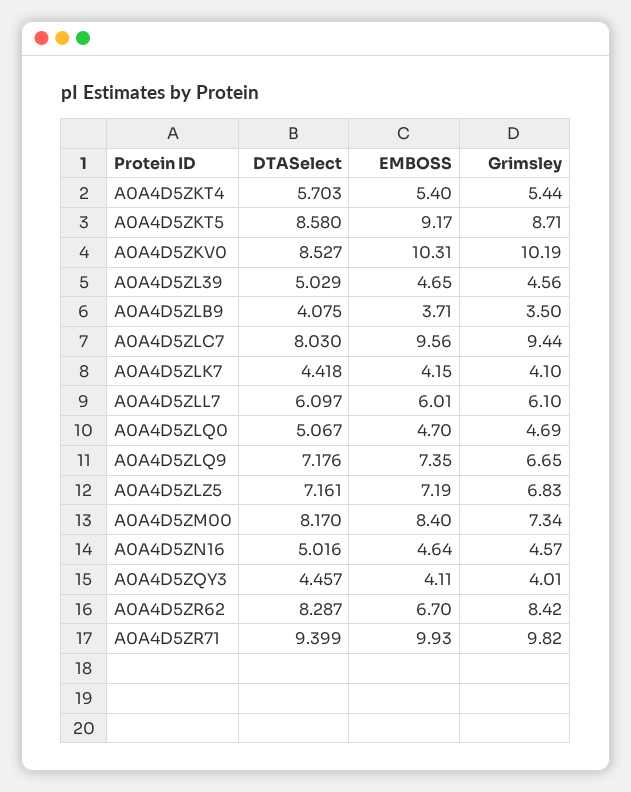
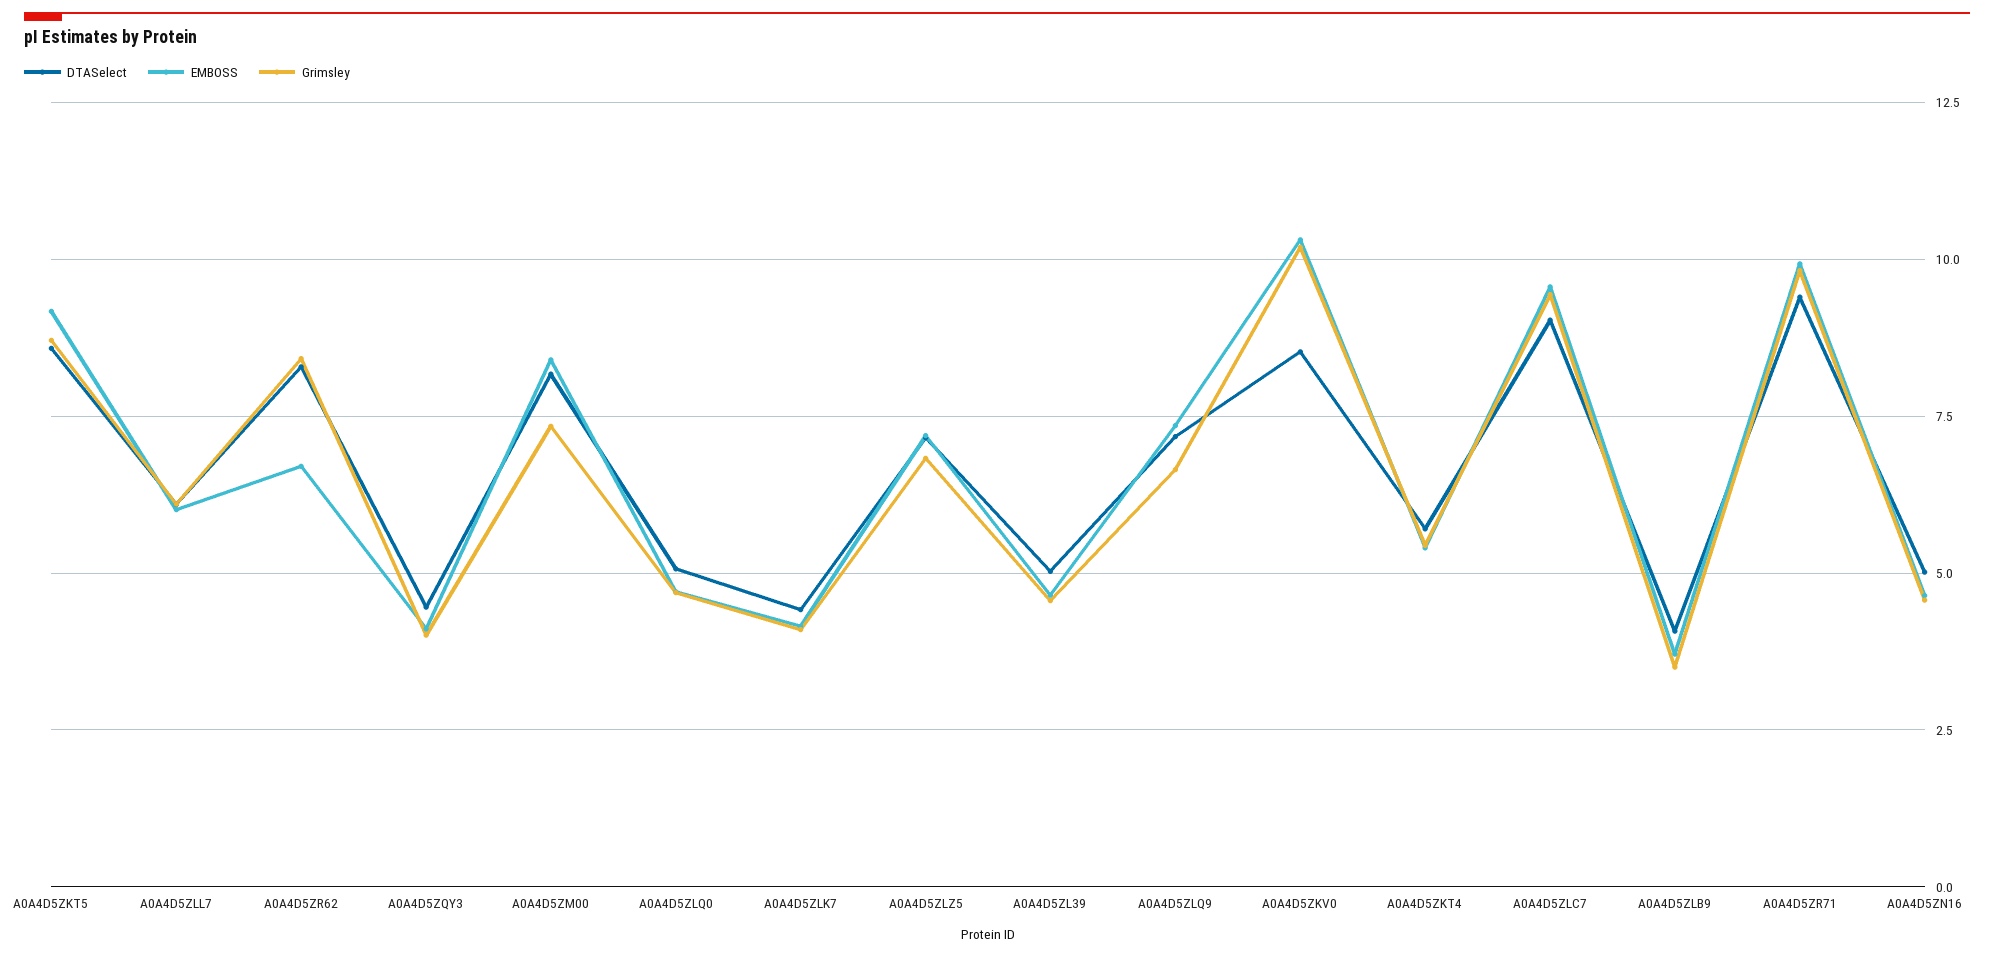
DTASelect, A0A4D5ZLC7: 8.03 -> 9

